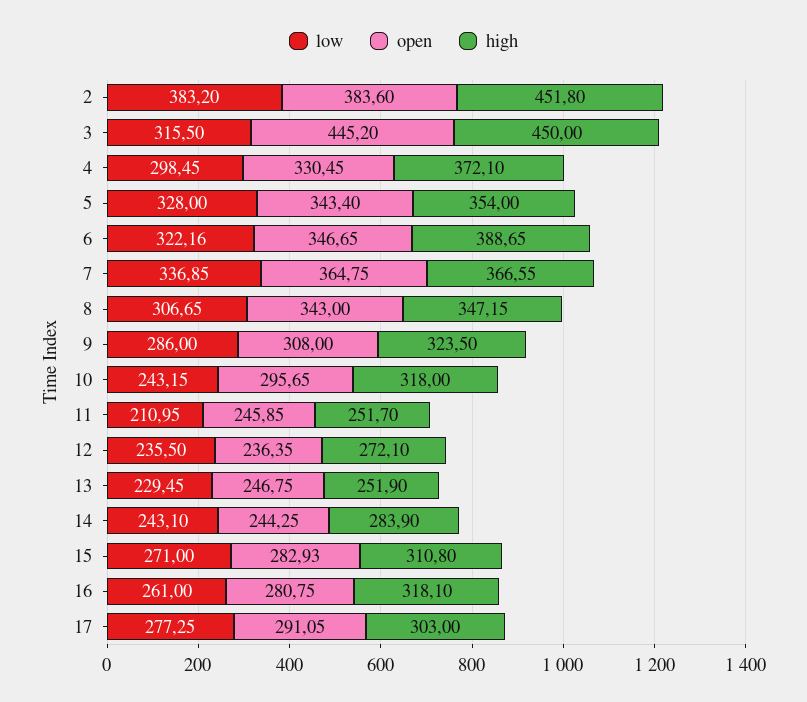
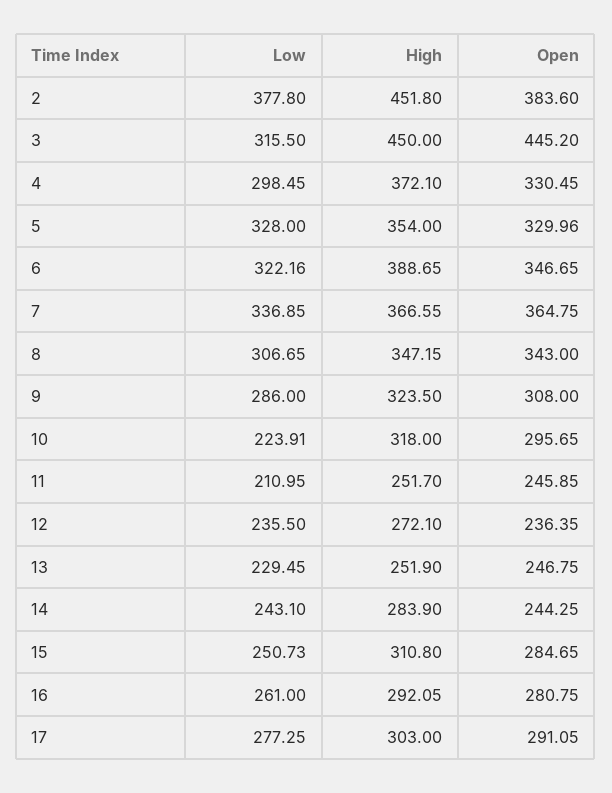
low, 2: 383.2 -> 377.8
open, 5: 343.4 -> 329.96
low, 10: 243.15 -> 223.91
low, 15: 271 -> 250.73
open, 15: 282.93 -> 284.65
high, 16: 318.1 -> 292.05

